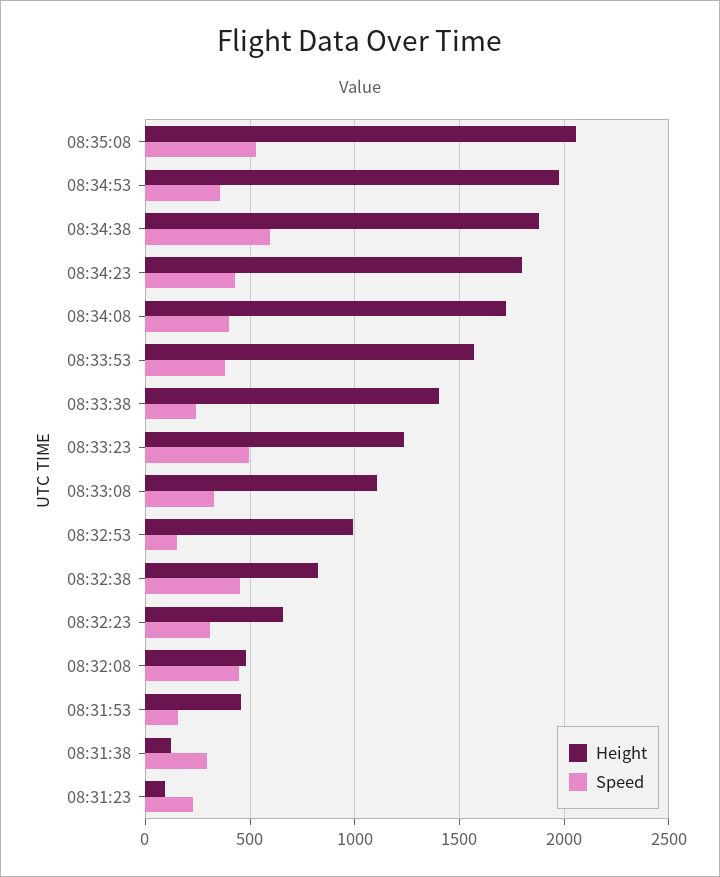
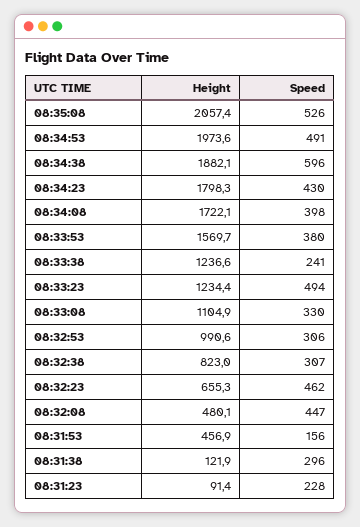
Speed, 08:34:53: 350 -> 491
Height, 08:33:38: 1400 -> 1236.6
Speed, 08:32:53: 150 -> 306
Speed, 08:32:38: 450 -> 307
Speed, 08:32:23: 300 -> 462

